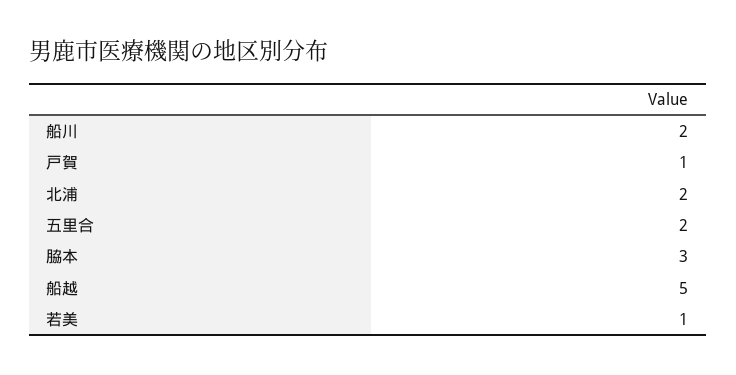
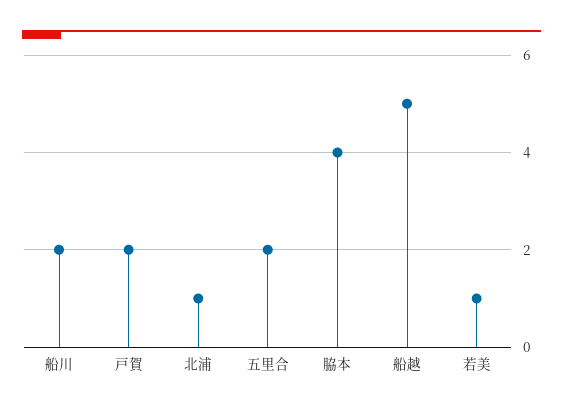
戸賀: 1 -> 2
北浦: 2 -> 1
脇本: 3 -> 4

